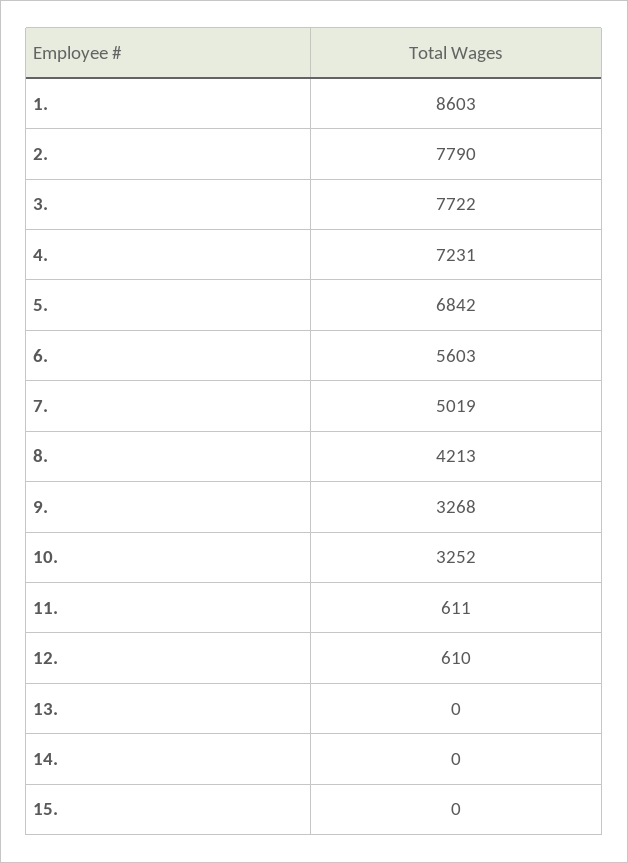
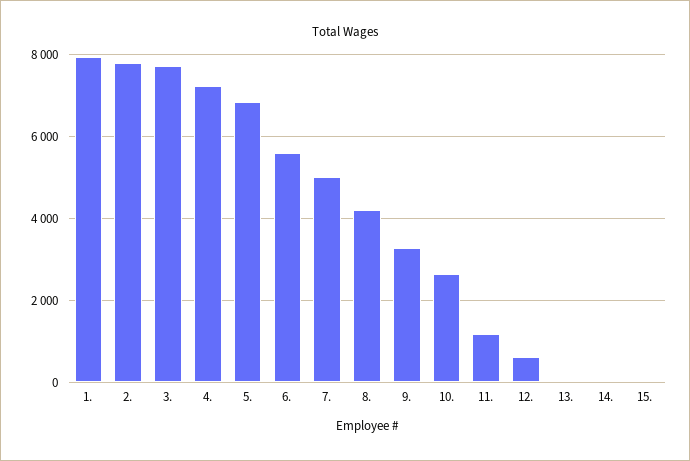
1.: 8603 -> 8000
10.: 3252 -> 2600
11.: 611 -> 1200

